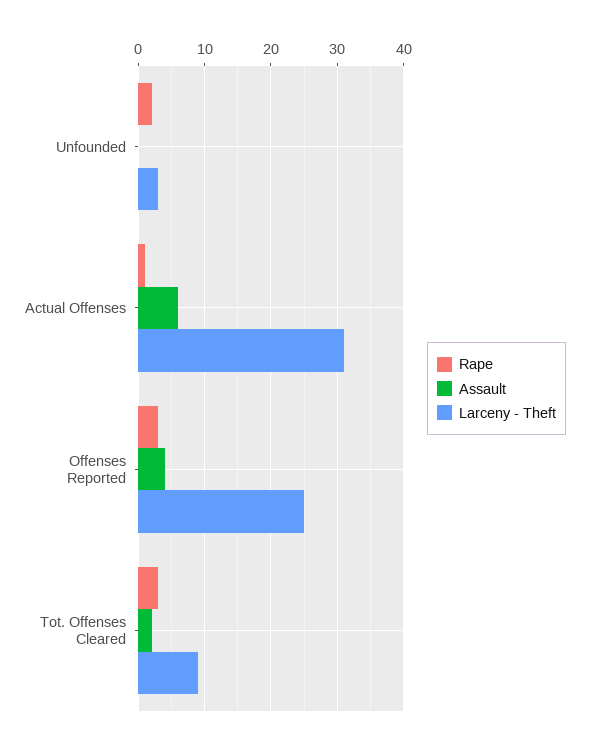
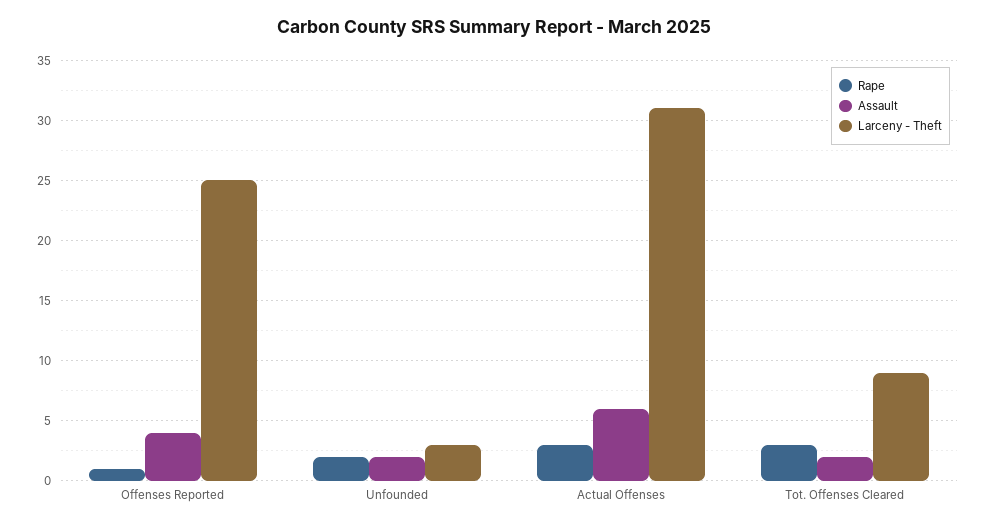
Assault, Unfounded: 0 -> 2
Rape, Actual Offenses: 1 -> 3
Rape, Offenses Reported: 3 -> 1

